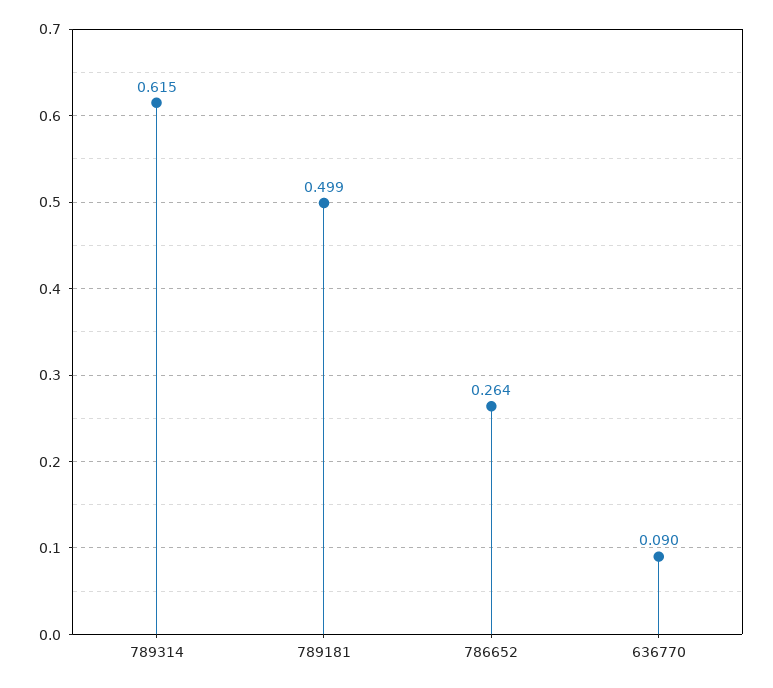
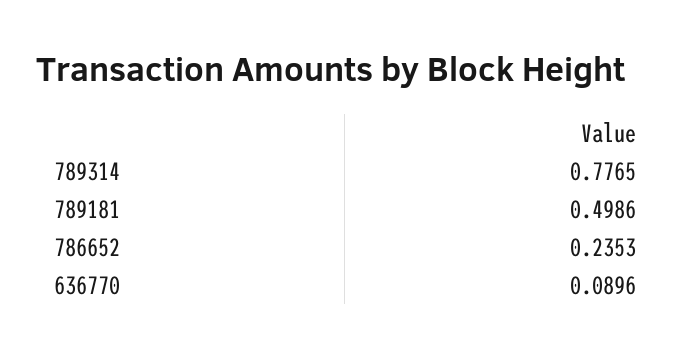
789314: 0.615 -> 0.7765
786652: 0.264 -> 0.2353

